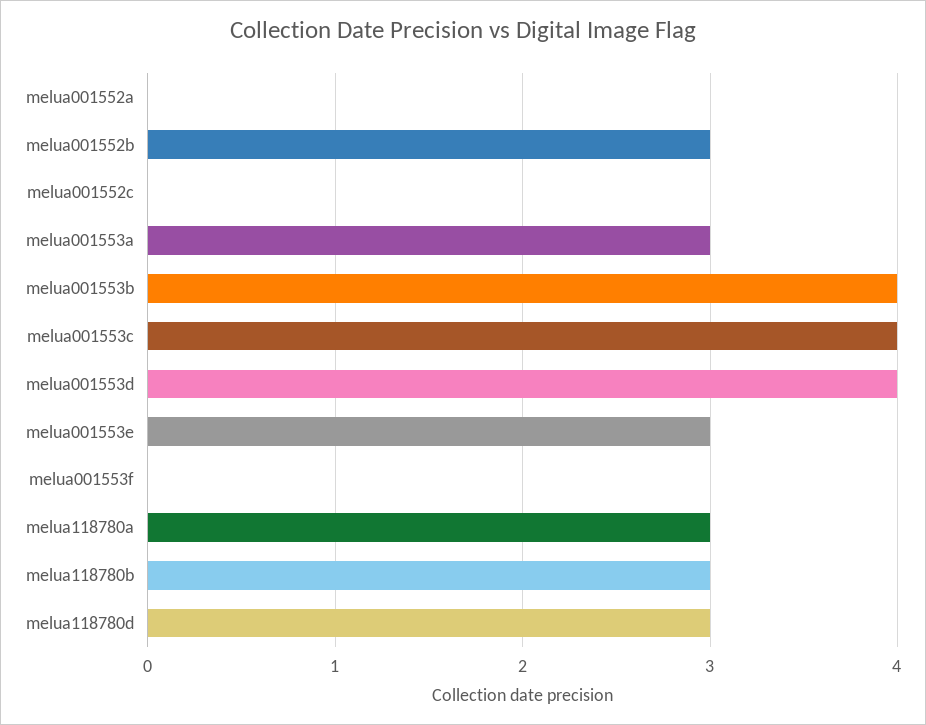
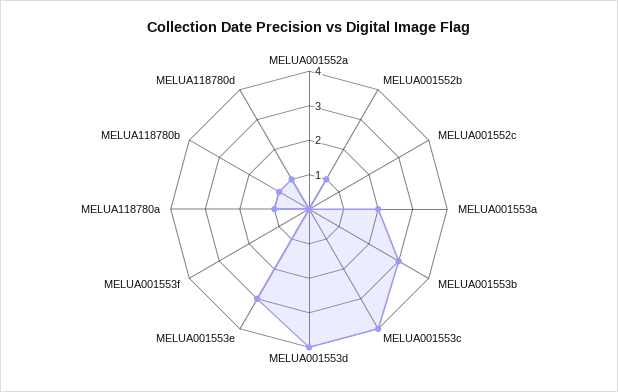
melua001552b: 3 -> 1
melua001553a: 3 -> 2
melua001553b: 4 -> 3
melua118780a: 3 -> 1
melua118780b: 3 -> 1
melua118780d: 3 -> 1

